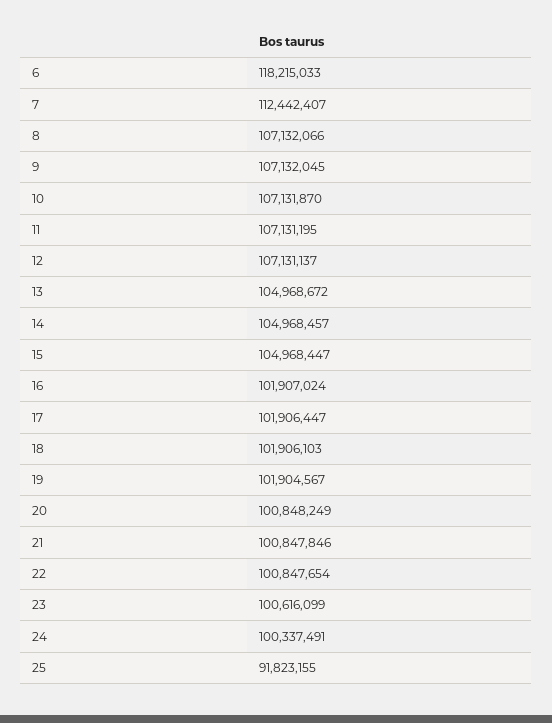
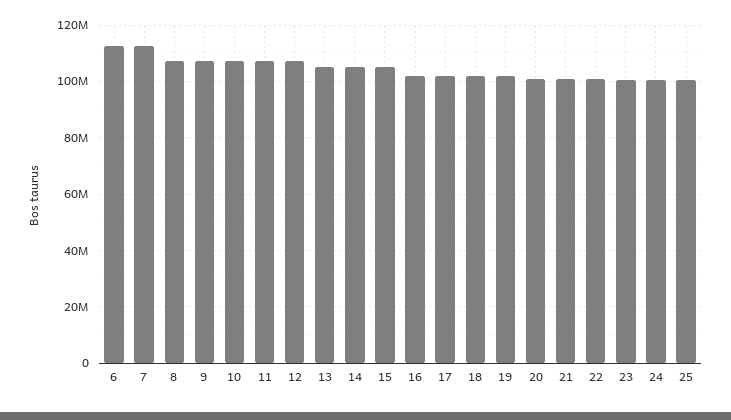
6: 118215033 -> 112500000
25: 91823155 -> 100000000

